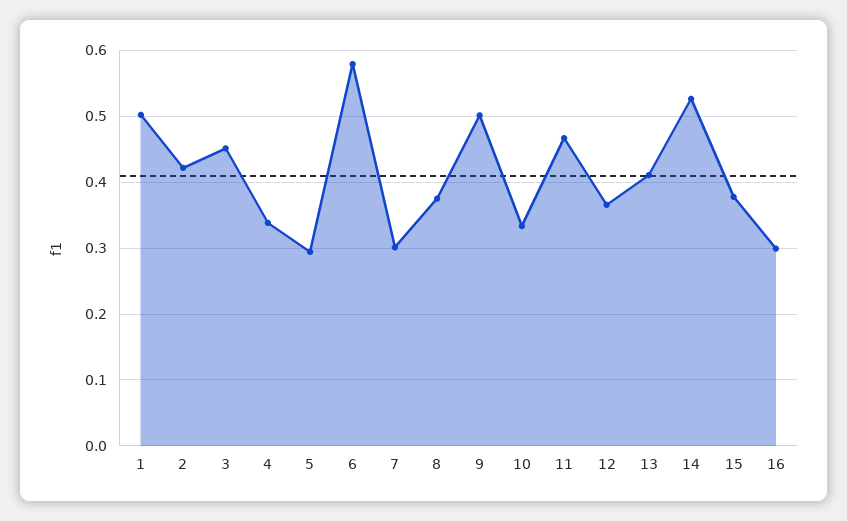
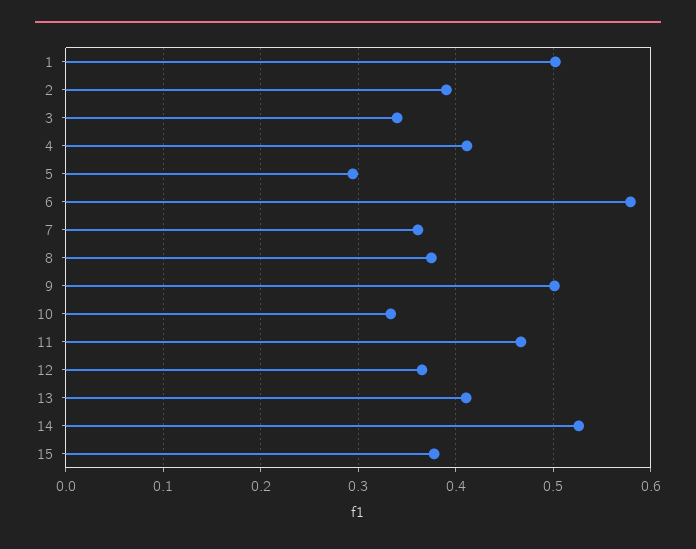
2: 0.42 -> 0.39
3: 0.45 -> 0.34
4: 0.34 -> 0.41
7: 0.3 -> 0.36
16: 0.3 -> none

